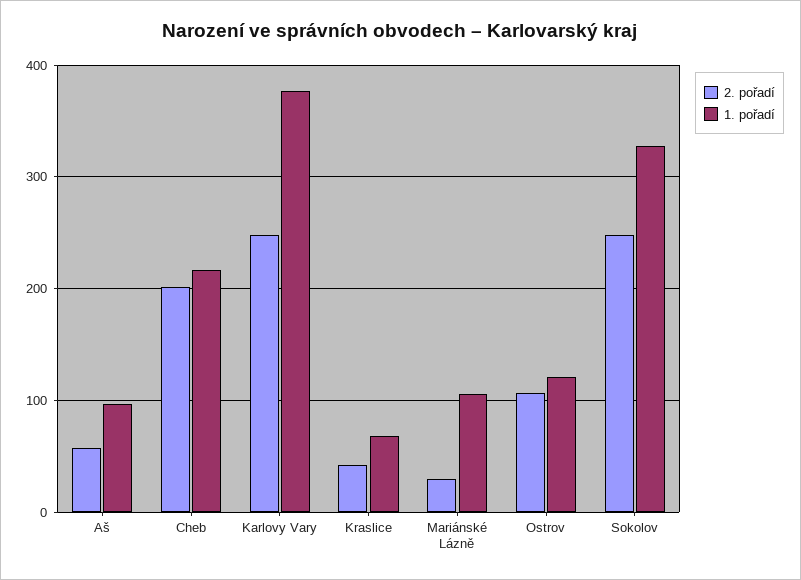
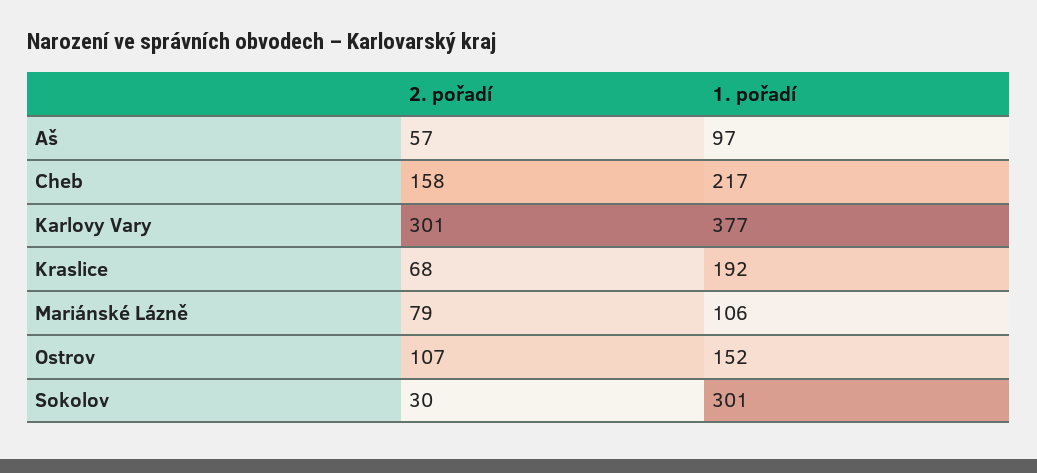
2. pořadí, Cheb: 200 -> 158
2. pořadí, Karlovy Vary: 250 -> 301
2. pořadí, Kraslice: 40 -> 68
1. pořadí, Kraslice: 70 -> 192
2. pořadí, Mariánské Lázně: 30 -> 79
1. pořadí, Ostrov: 120 -> 152
2. pořadí, Sokolov: 250 -> 30
1. pořadí, Sokolov: 330 -> 301

